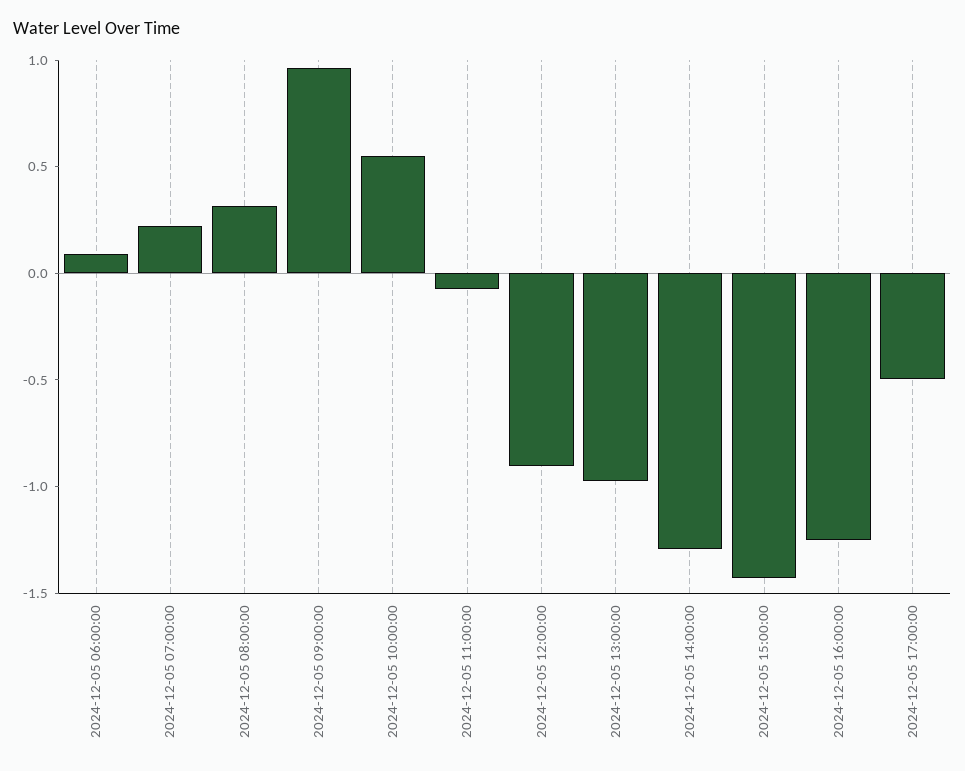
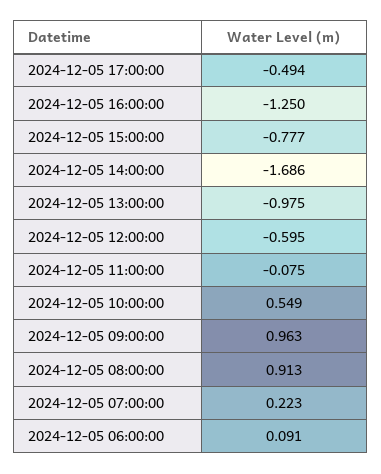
2024-12-05 08:00:00: 0.3 -> 0.913
2024-12-05 12:00:00: -0.9 -> -0.595
2024-12-05 14:00:00: -1.3 -> -1.686
2024-12-05 15:00:00: -1.4 -> -0.777

